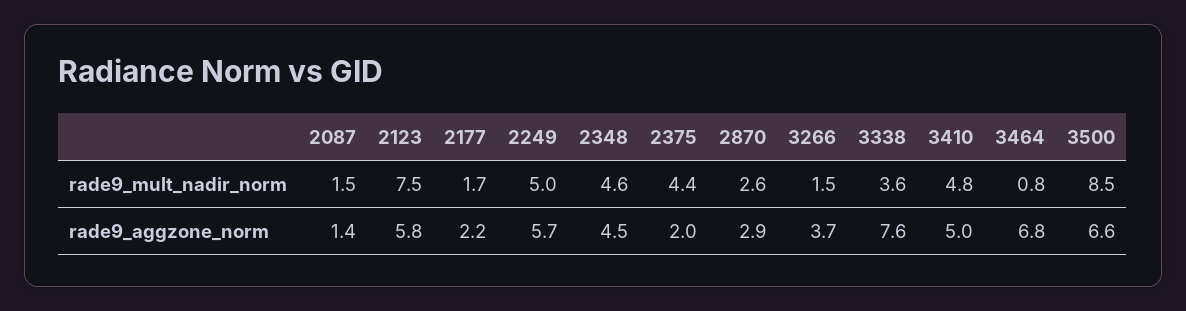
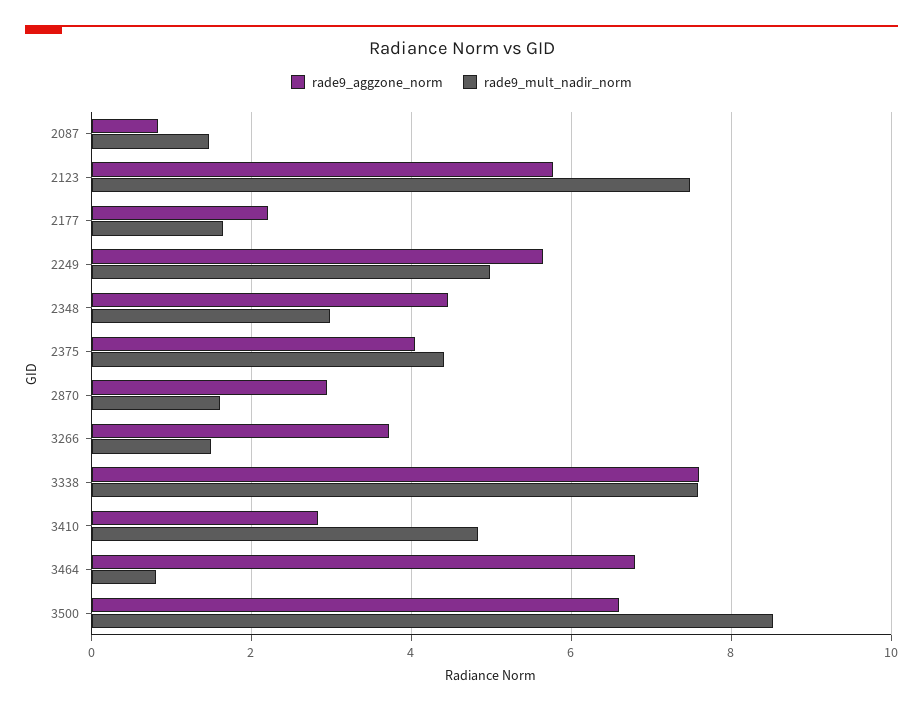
rade9_mult_nadir_norm, 2348: 4.6 -> 3
rade9_mult_nadir_norm, 2870: 2.6 -> 1.6
rade9_mult_nadir_norm, 3338: 3.6 -> 7.6
rade9_aggzone_norm, 2087: 1.4 -> 0.8
rade9_aggzone_norm, 2375: 2 -> 4
rade9_aggzone_norm, 3410: 5 -> 2.8

